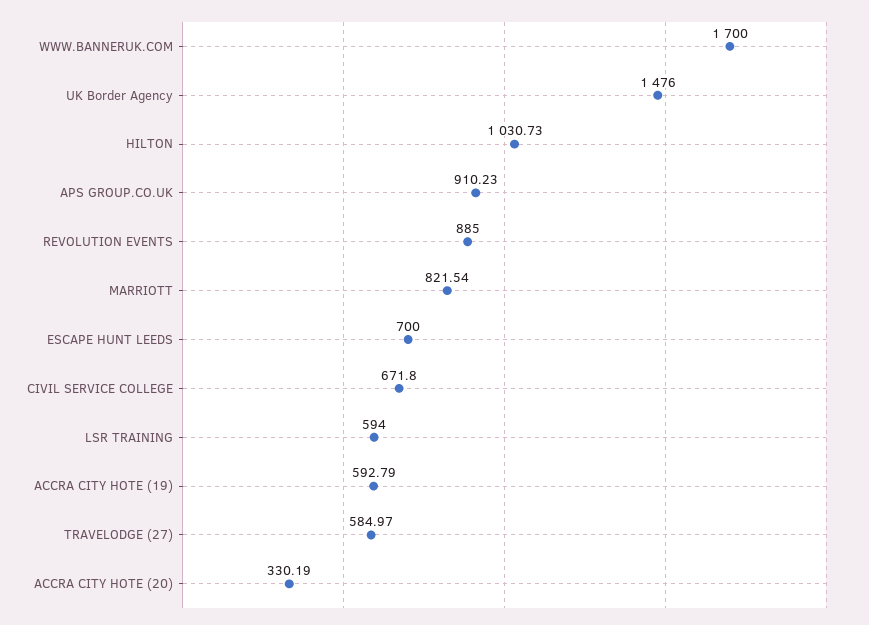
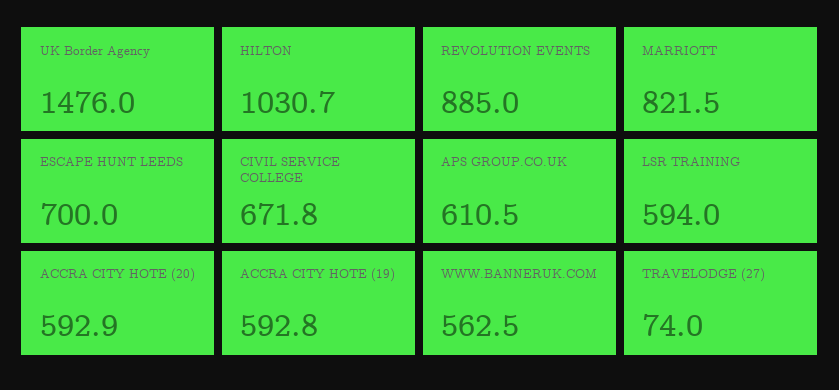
WWW.BANNERUK.COM: 1700 -> 562.5
APS GROUP.CO.UK: 910.23 -> 610.5
TRAVELODGE (27): 584.97 -> 74
ACCRA CITY HOTE (20): 330.19 -> 592.9

